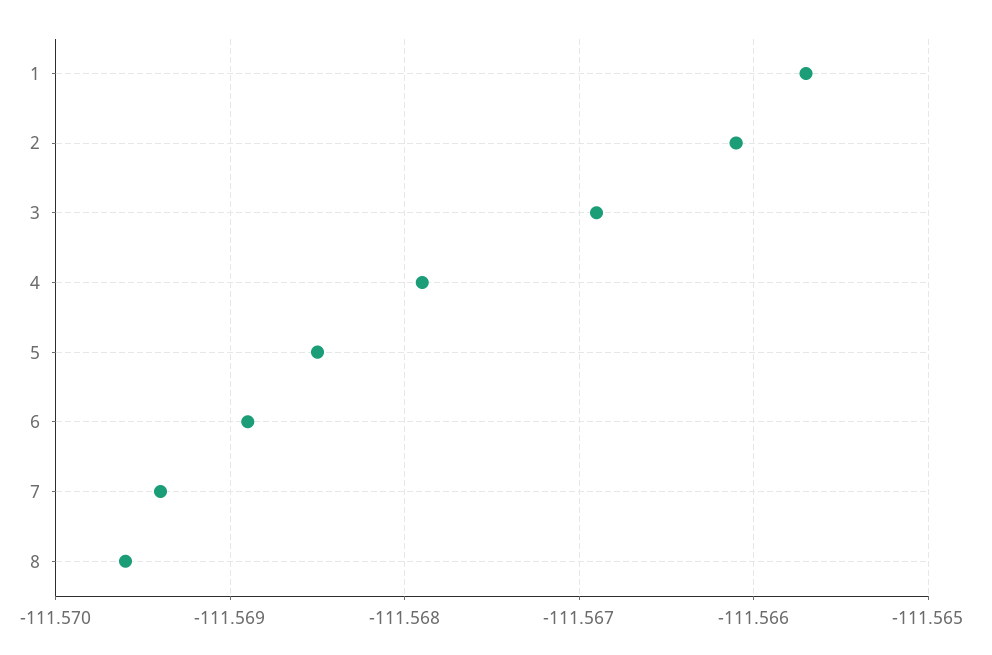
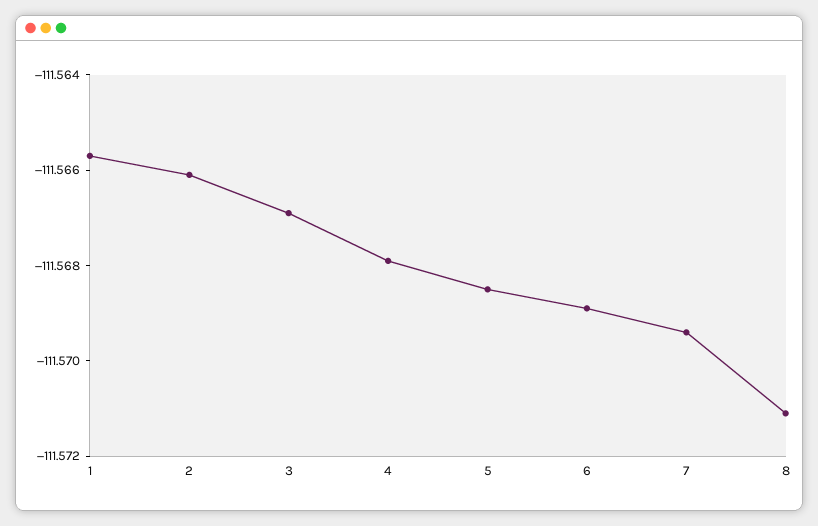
8: -111.5696 -> -111.571

